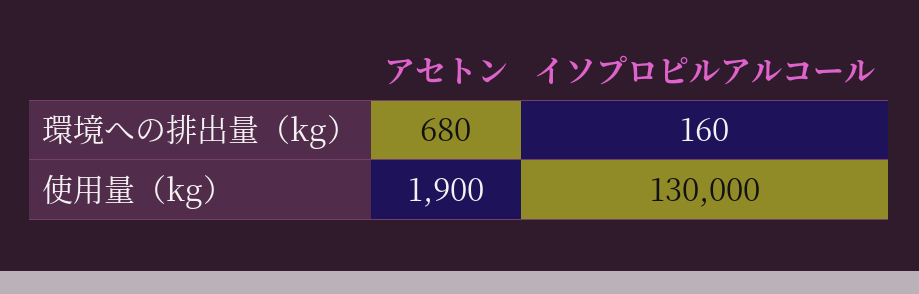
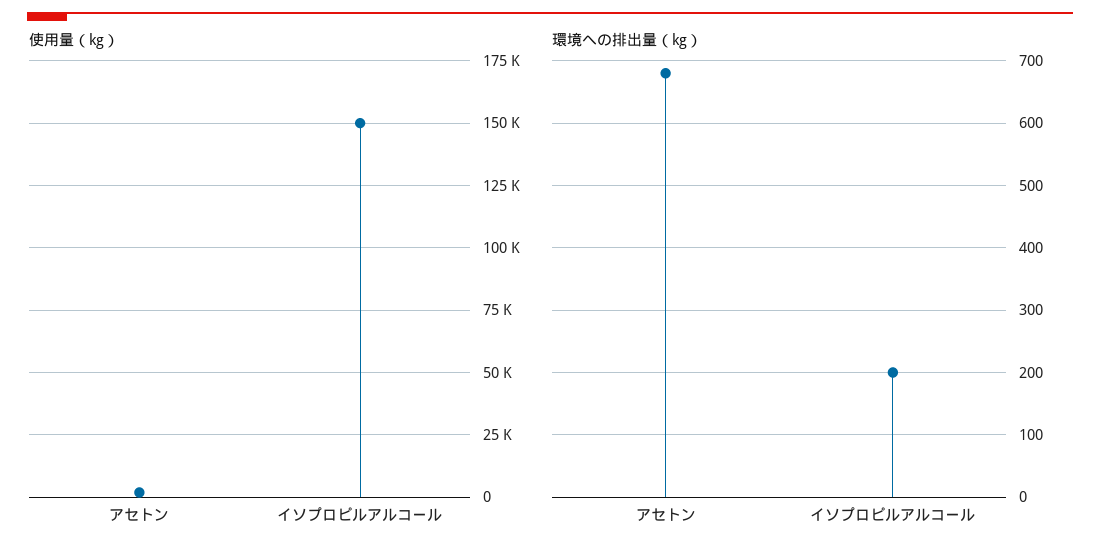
環境への排出量（kg）, イソプロピルアルコール: 160 -> 200
使用量（kg）, イソプロピルアルコール: 130000 -> 150000

